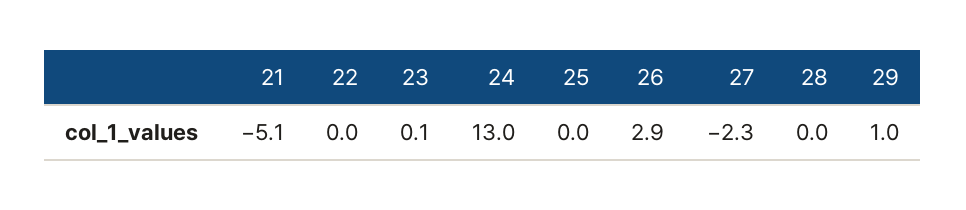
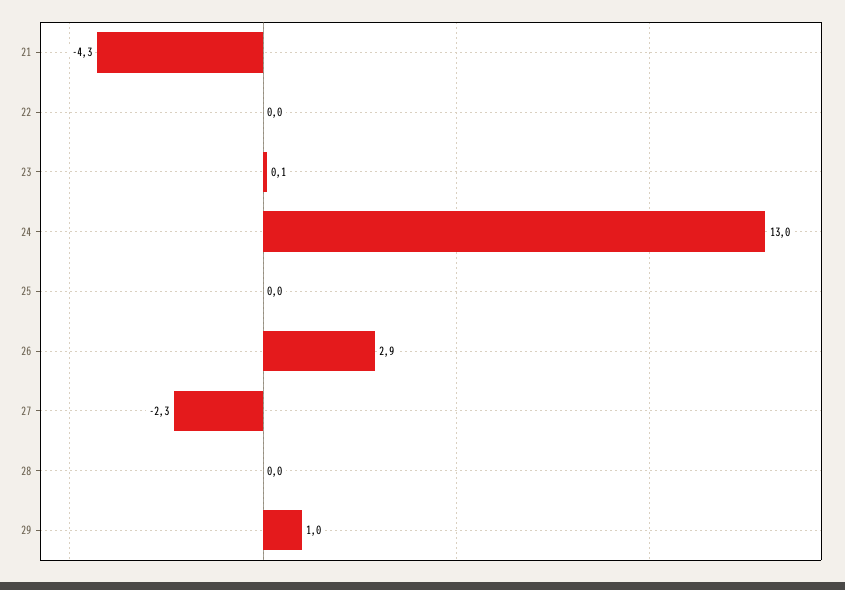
21: -5.1 -> -4.3

